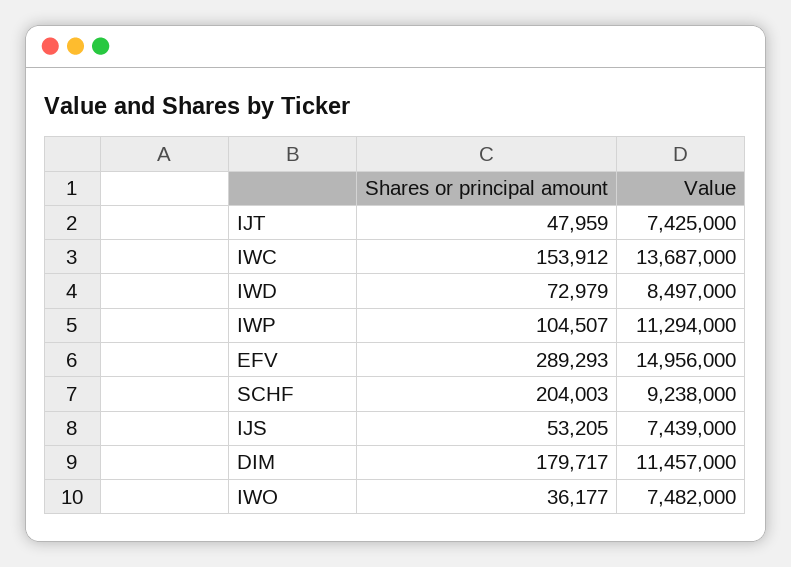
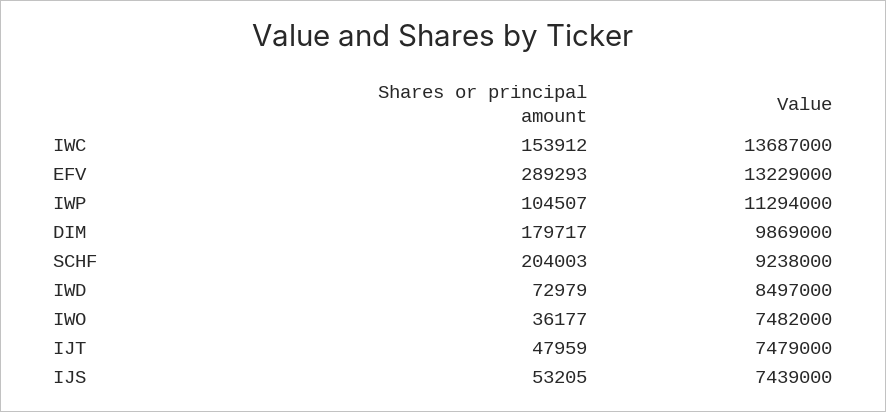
Value, IJT: 7425000 -> 7479000
Value, EFV: 14956000 -> 13229000
Value, DIM: 11457000 -> 9869000

